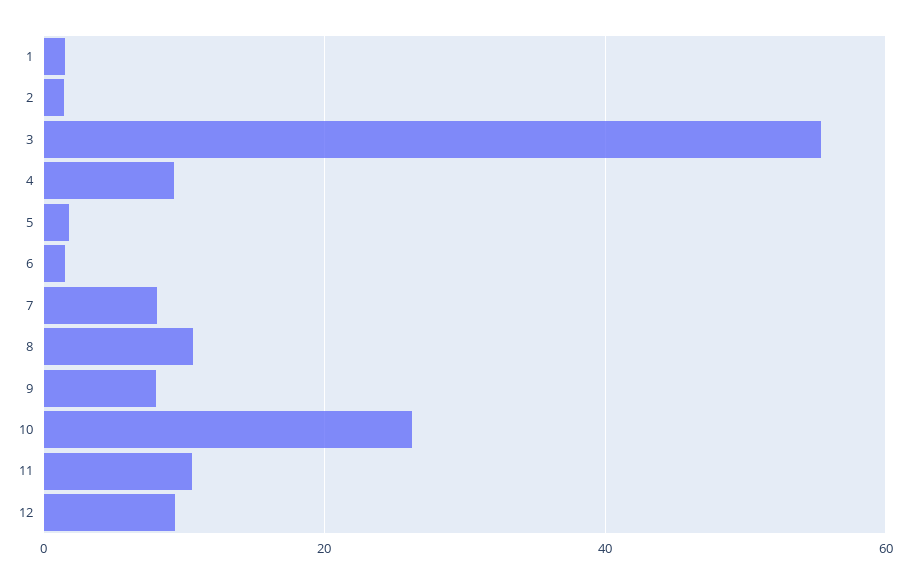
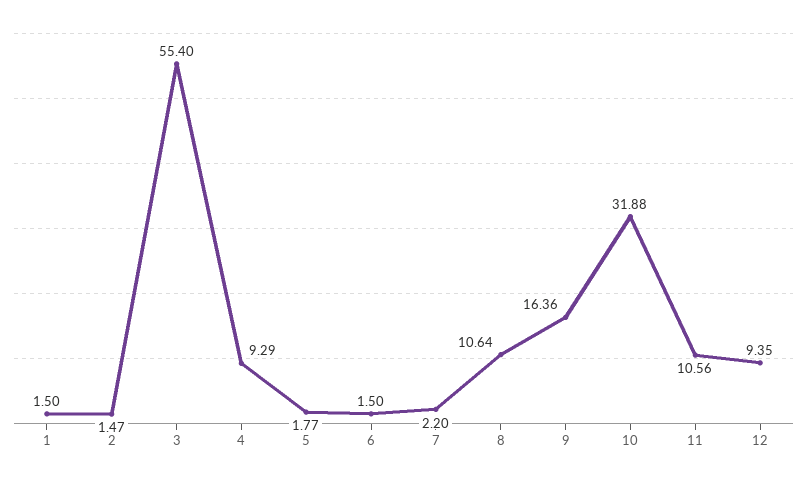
7: 8 -> 2.2
9: 8 -> 16.36
10: 26 -> 31.88

